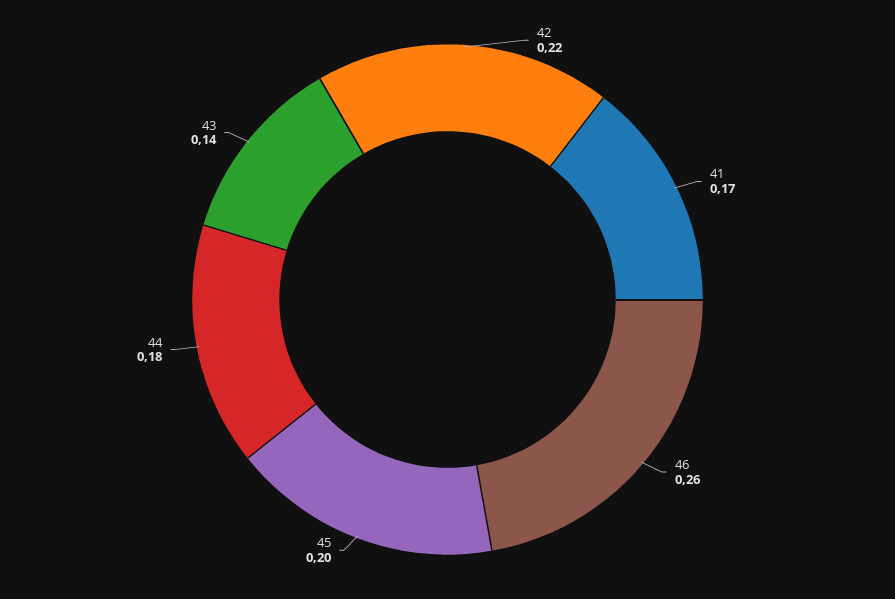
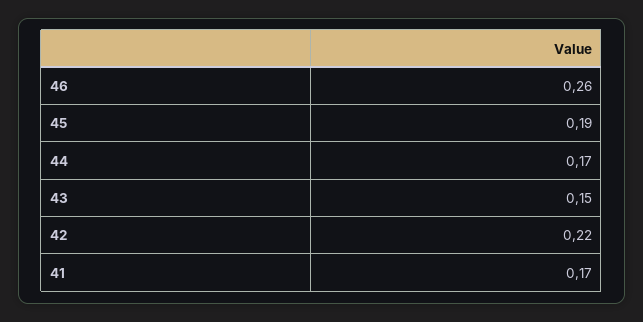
45: 0.2 -> 0.19
44: 0.18 -> 0.17
43: 0.14 -> 0.15

